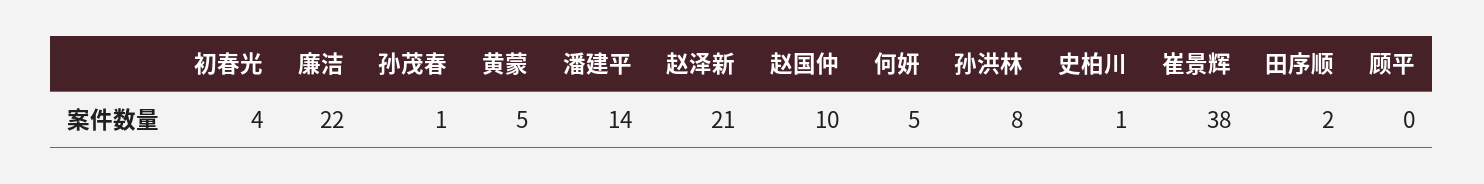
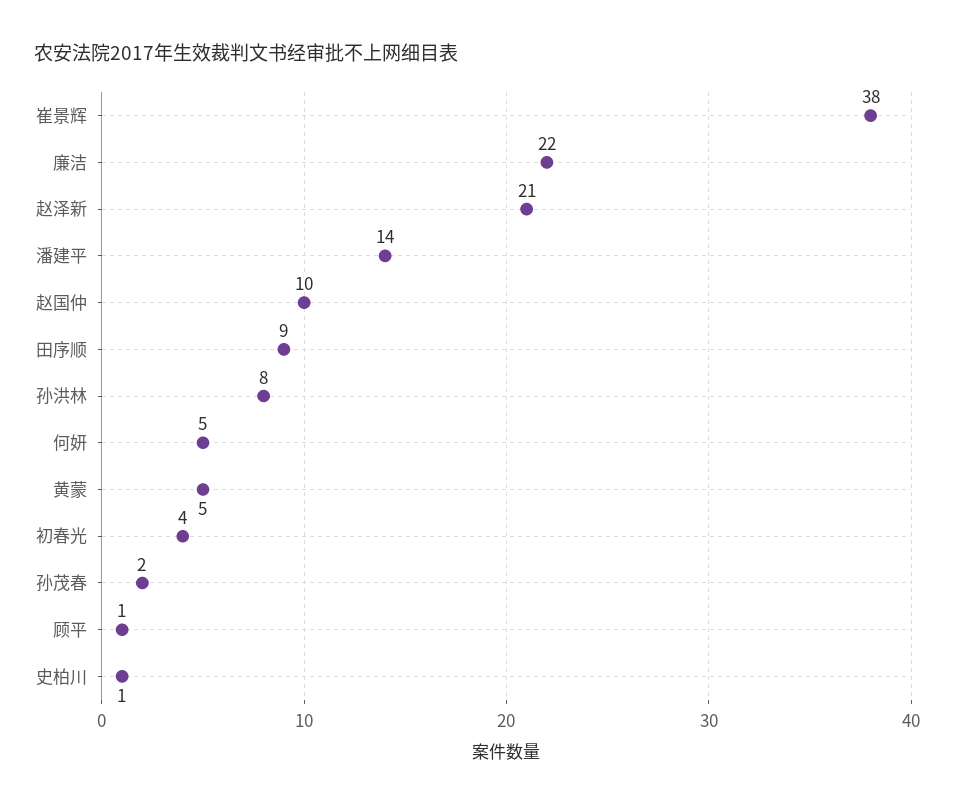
孙茂春: 1 -> 2
田序顺: 2 -> 9
顾平: 0 -> 1

